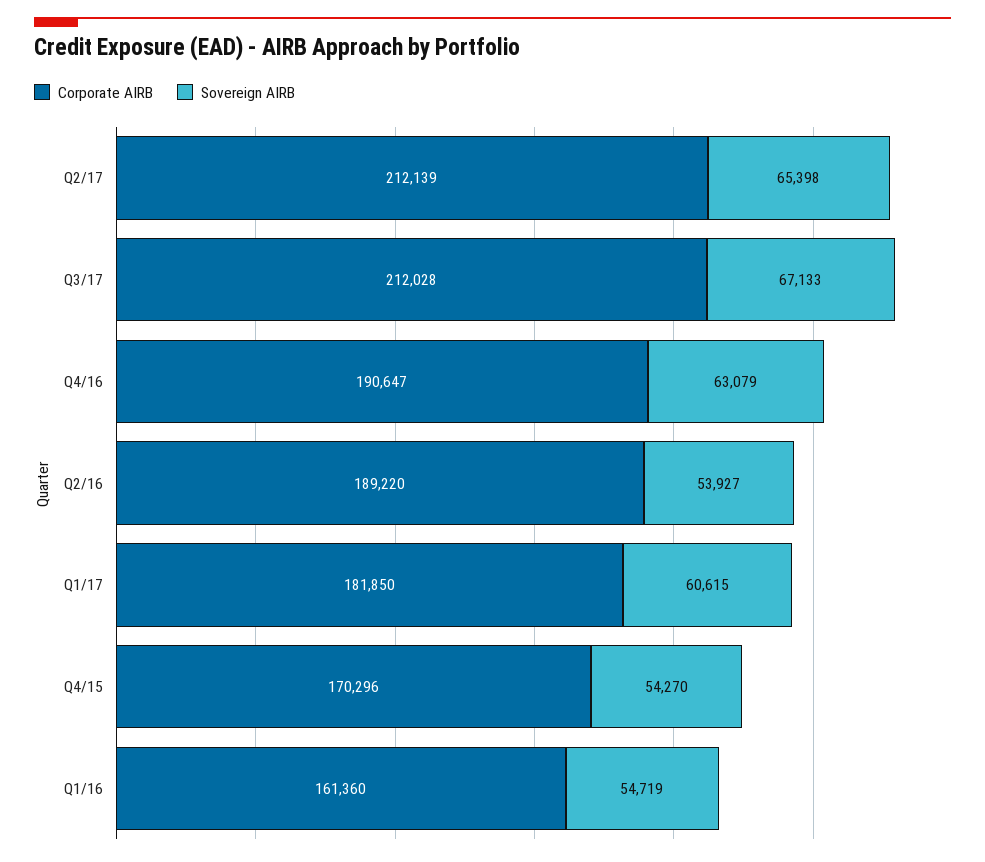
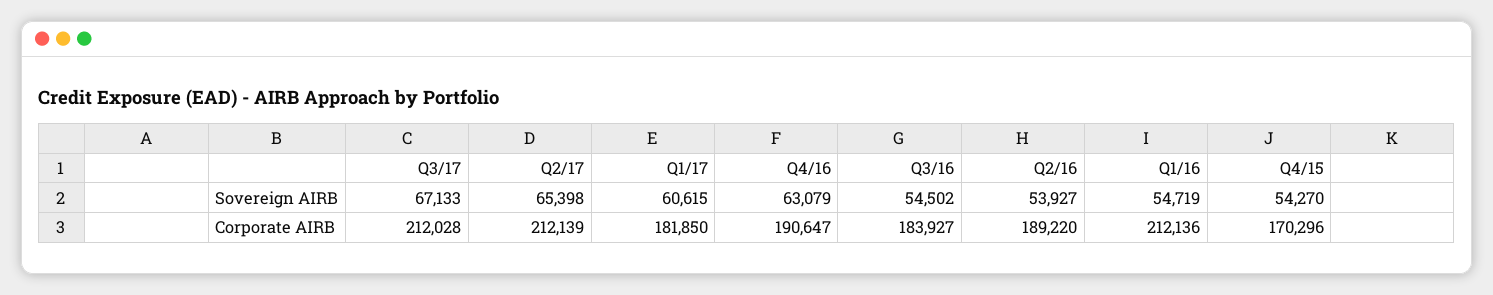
Corporate AIRB, Q1/16: 161360 -> 212136
Sovereign AIRB, Q3/16: none -> 54502
Corporate AIRB, Q3/16: none -> 183927

